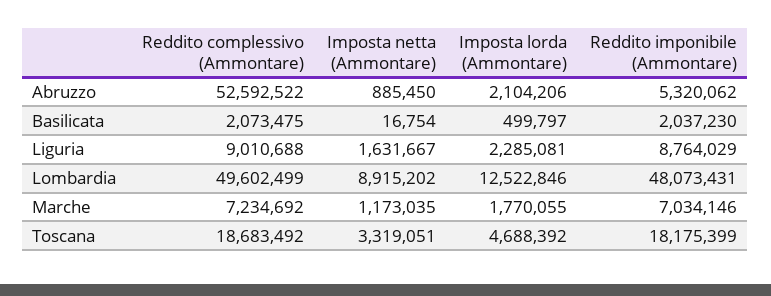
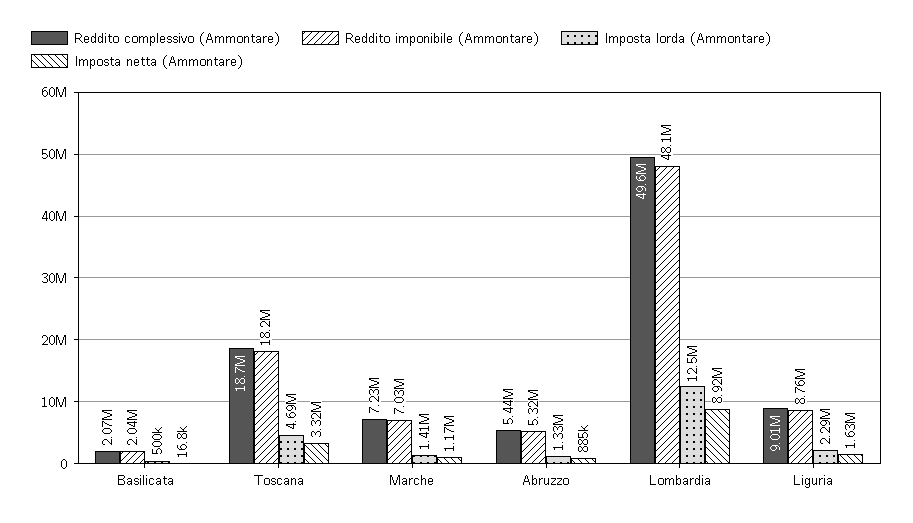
Reddito complessivo (Ammontare), Abruzzo: 52592522 -> 5440000
Imposta lorda (Ammontare), Abruzzo: 2104206 -> 1330000
Imposta lorda (Ammontare), Marche: 1770055 -> 1410000

